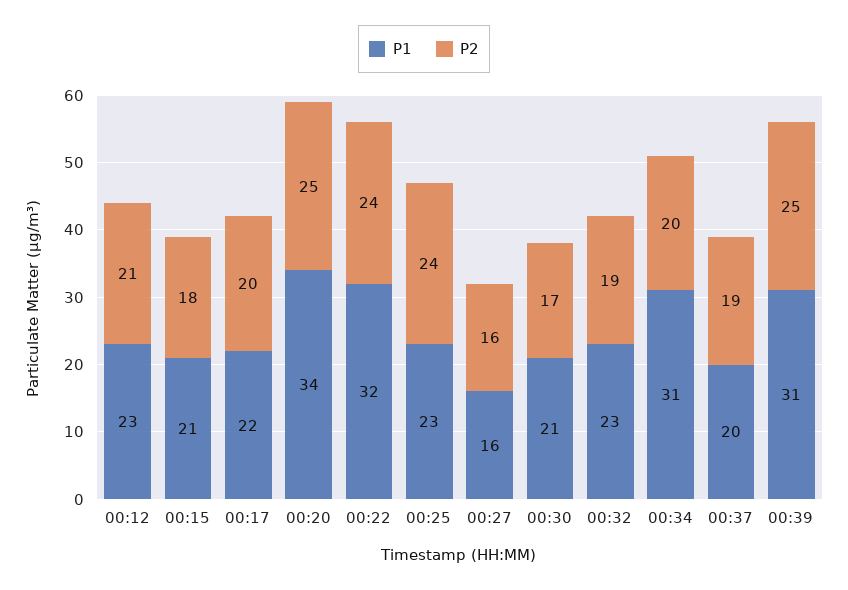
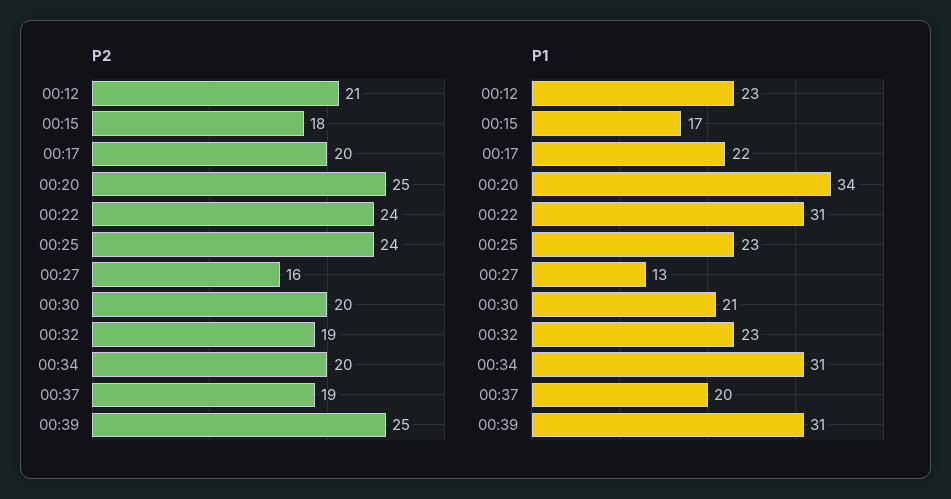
P1, 00:15: 21 -> 17
P1, 00:22: 32 -> 31
P1, 00:27: 16 -> 13
P2, 00:30: 17 -> 20

